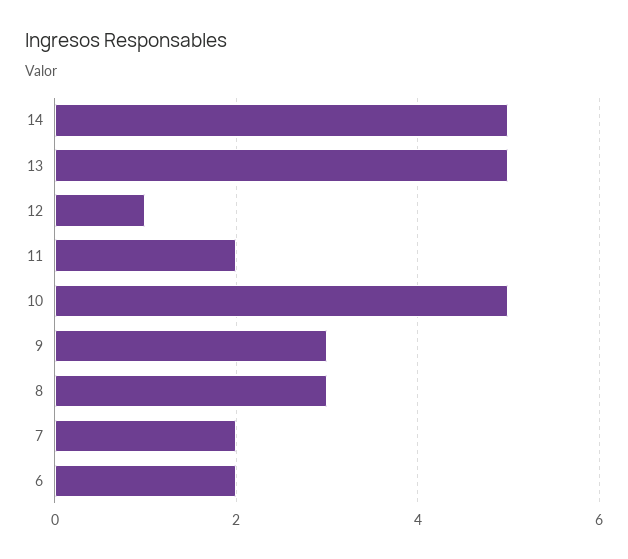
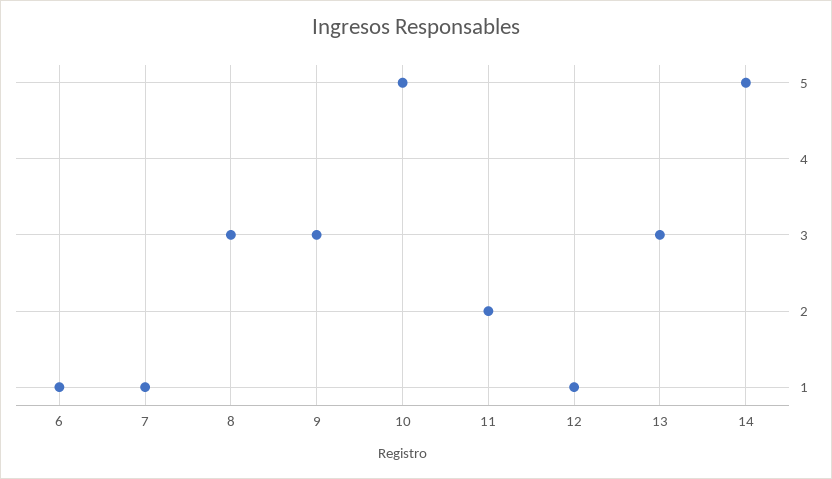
13: 5 -> 3
7: 2 -> 1
6: 2 -> 1

